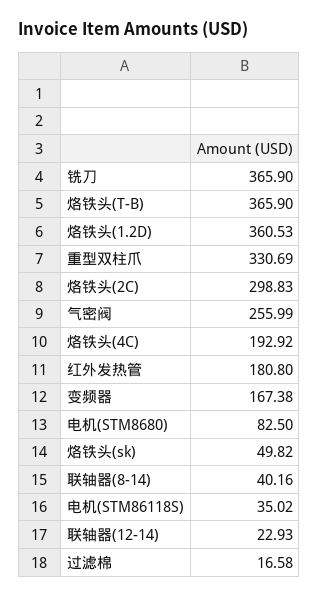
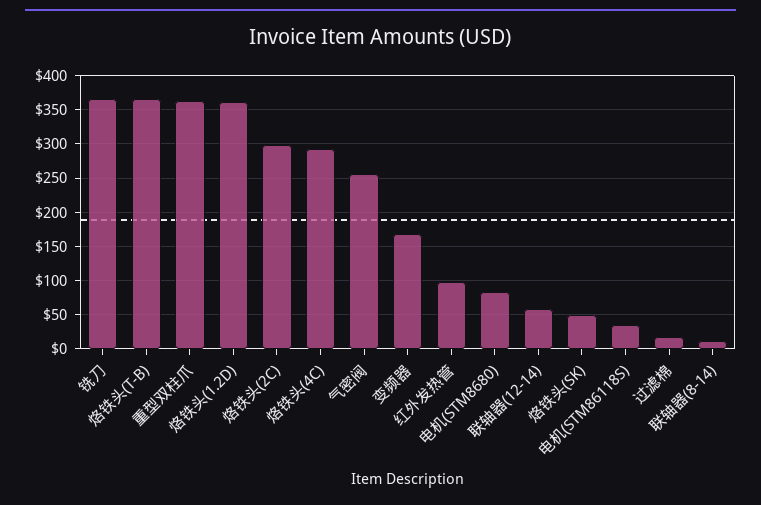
重型双柱爪: 330.69 -> 360
烙铁头(4C): 192.92 -> 290
红外发热管: 180.8 -> 100
联轴器(8-14): 40.16 -> 10
联轴器(12-14): 22.93 -> 60

